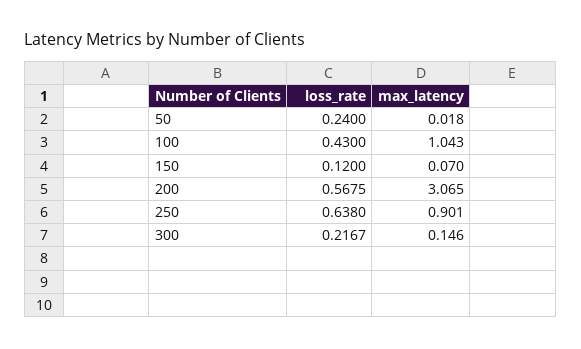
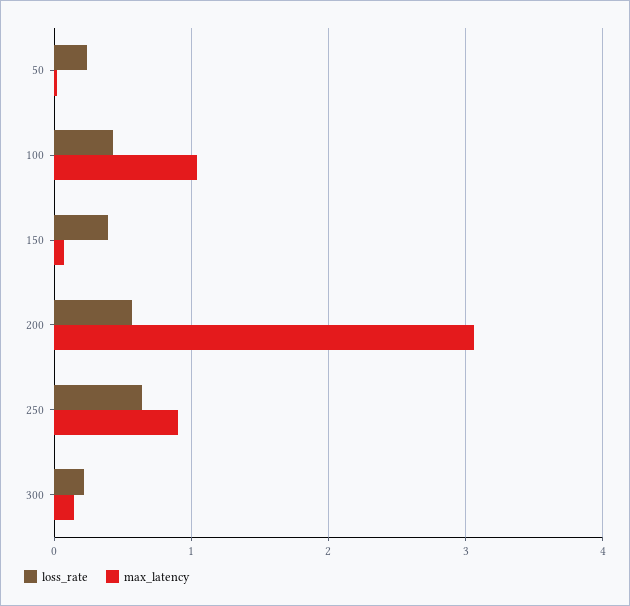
loss_rate, 150: 0.12 -> 0.4

